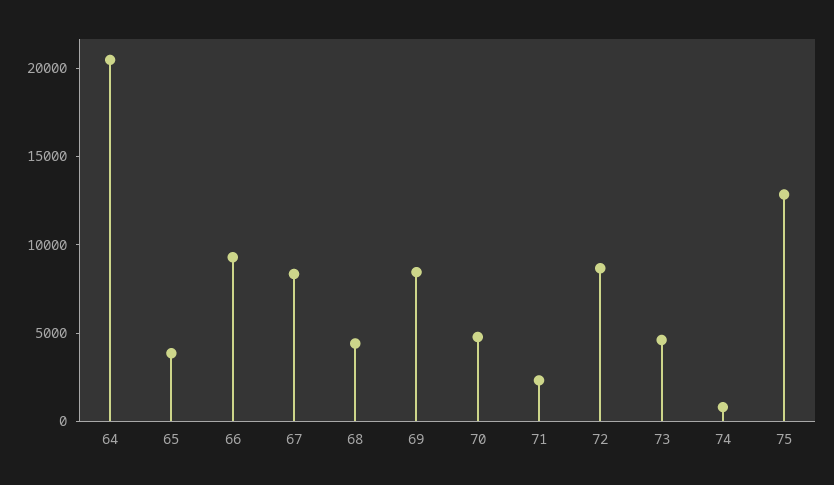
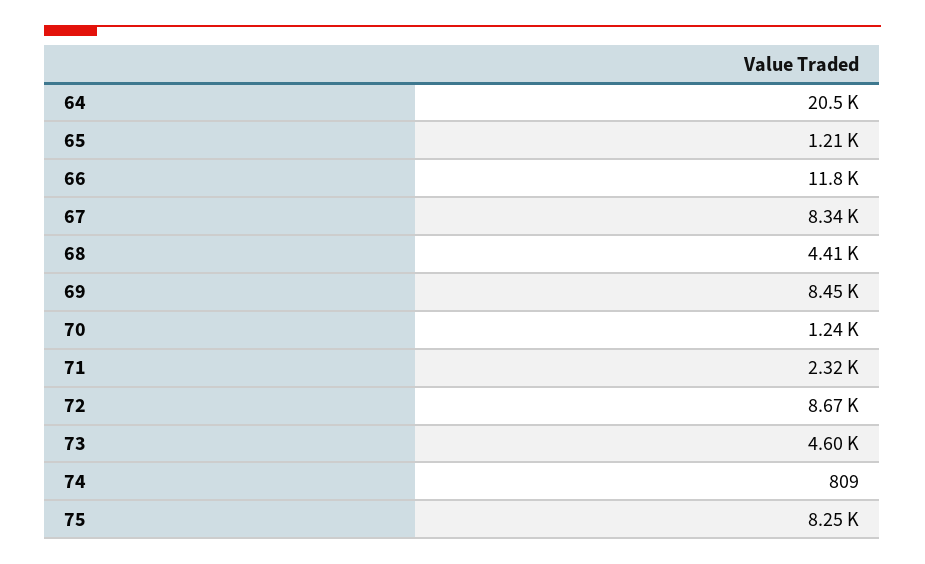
65: 4000 -> 1210
66: 9000 -> 11800
70: 5000 -> 1240
75: 13000 -> 8250

